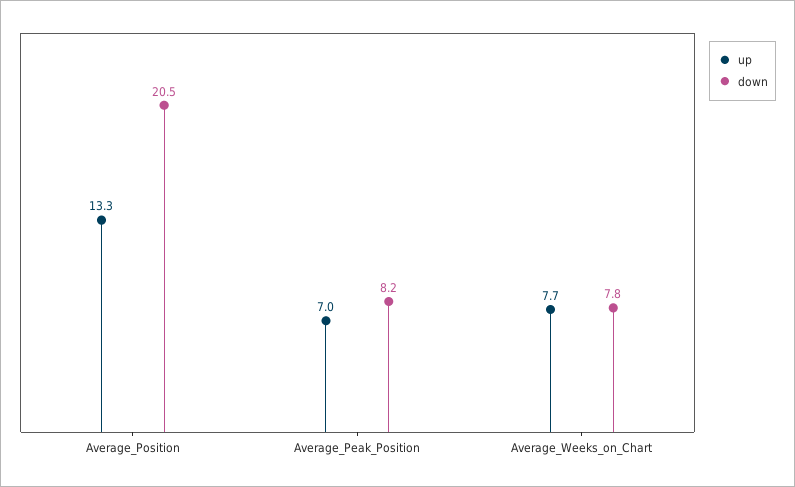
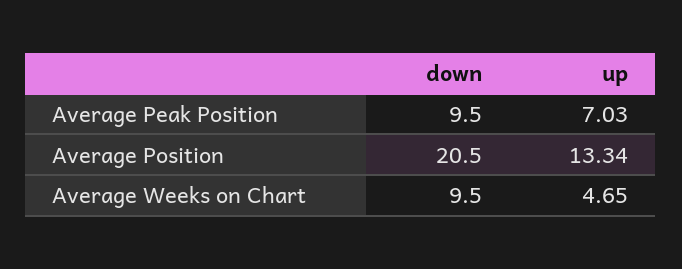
down, Average_Peak_Position: 8.2 -> 9.5
up, Average_Weeks_on_Chart: 7.7 -> 4.65
down, Average_Weeks_on_Chart: 7.8 -> 9.5

